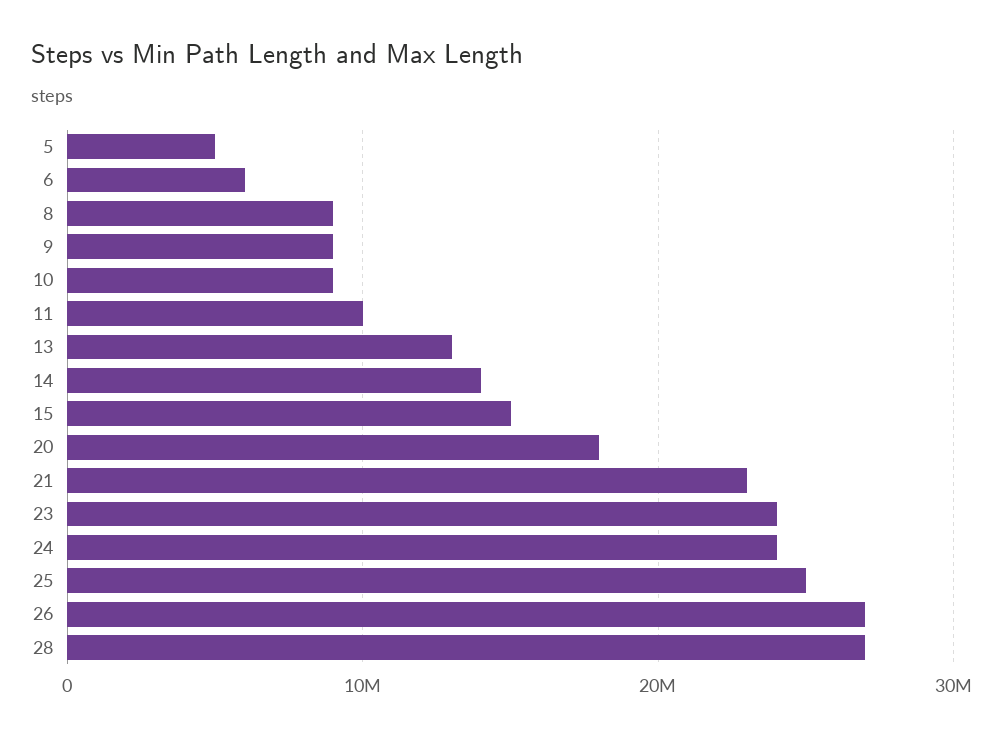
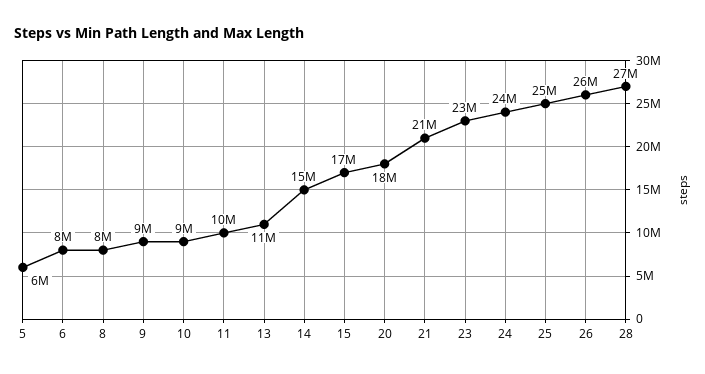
5: 5000000 -> 6000000
6: 6000000 -> 8000000
8: 9000000 -> 8000000
13: 13000000 -> 11000000
14: 14000000 -> 15000000
15: 15000000 -> 17000000
21: 23000000 -> 21000000
23: 24000000 -> 23000000
26: 27000000 -> 26000000

